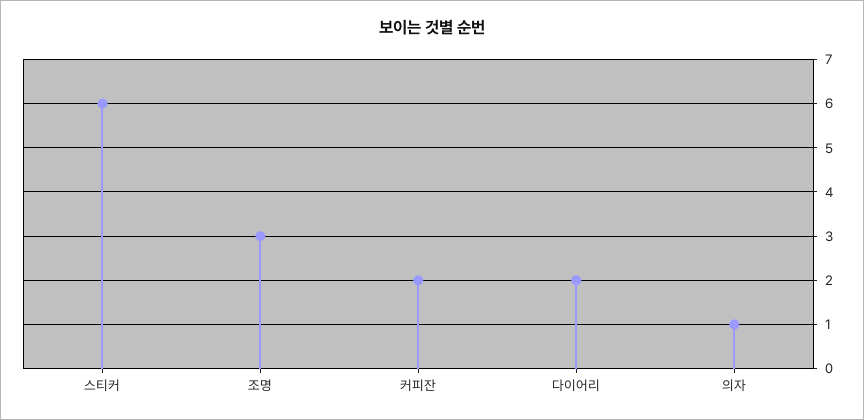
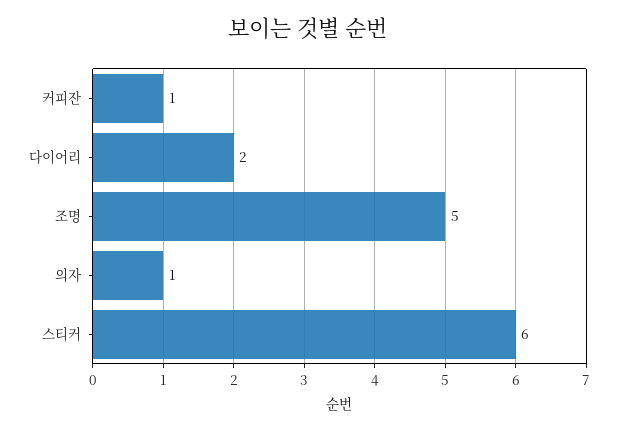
조명: 3 -> 5
커피잔: 2 -> 1

